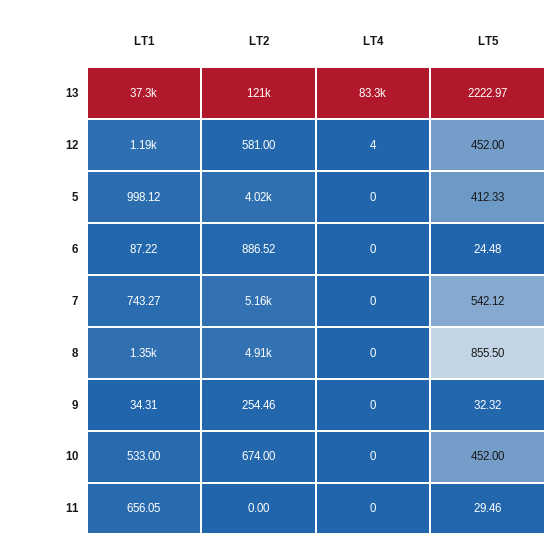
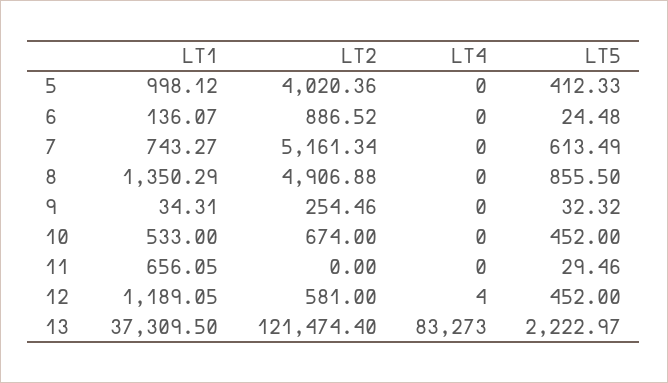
LT1, 6: 87.22 -> 136.07
LT5, 7: 542.12 -> 613.49

